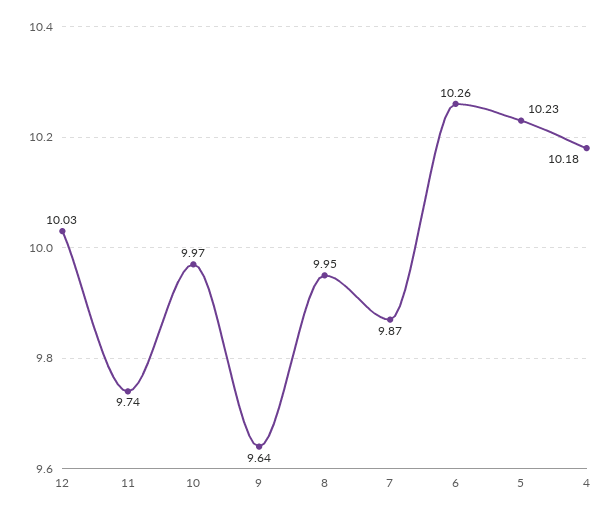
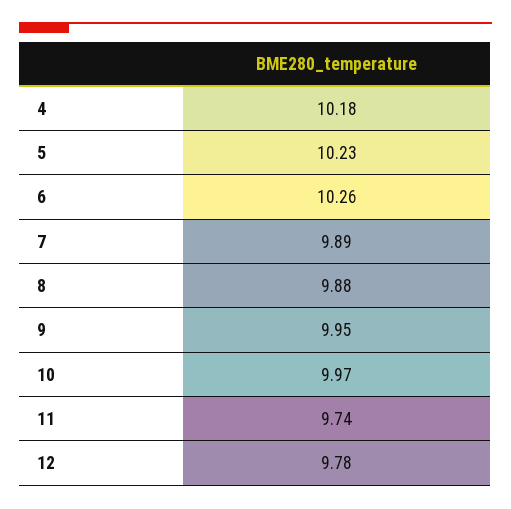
12: 10.03 -> 9.78
9: 9.64 -> 9.95
8: 9.95 -> 9.88
7: 9.87 -> 9.89

